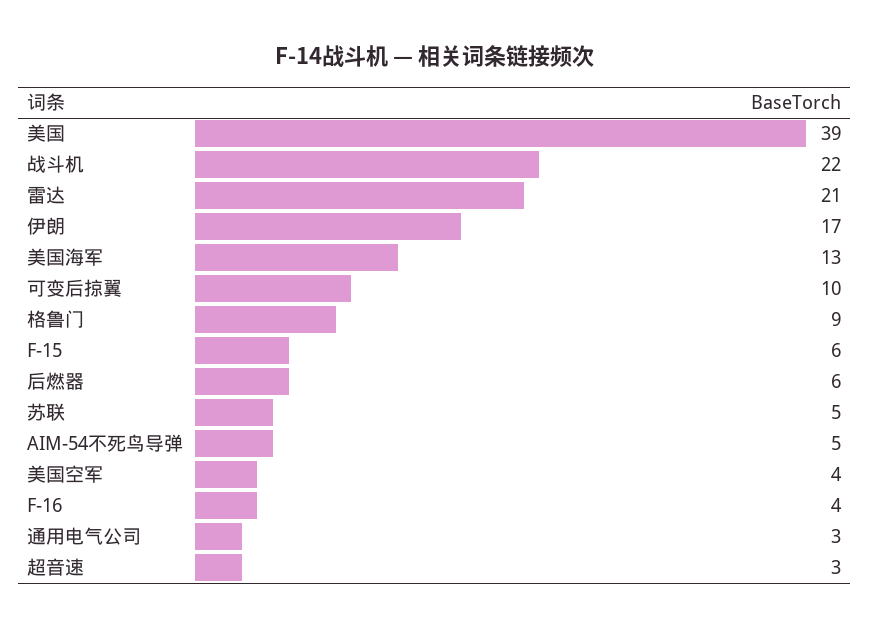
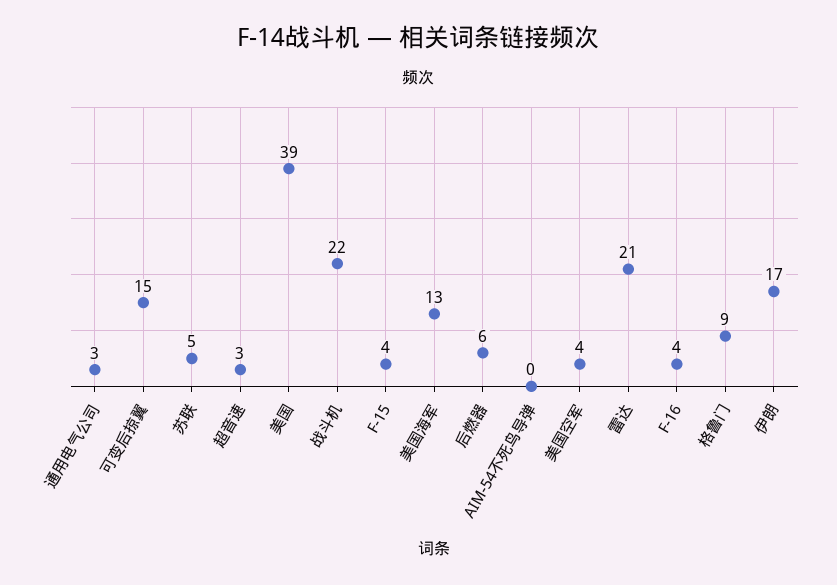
可变后掠翼: 10 -> 15
F-15: 6 -> 4
AIM-54不死鸟导弹: 5 -> 0

